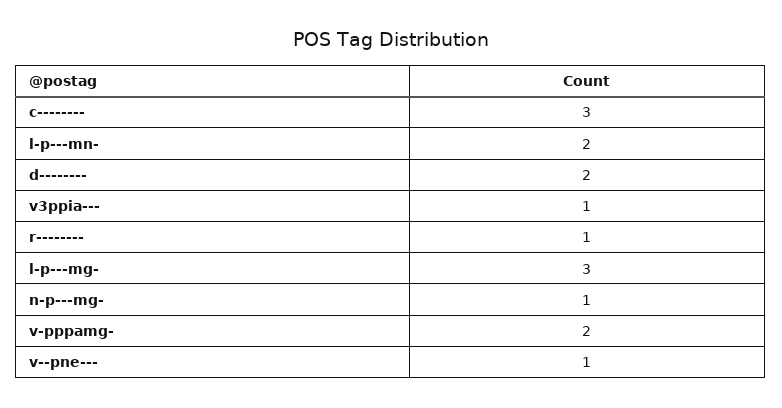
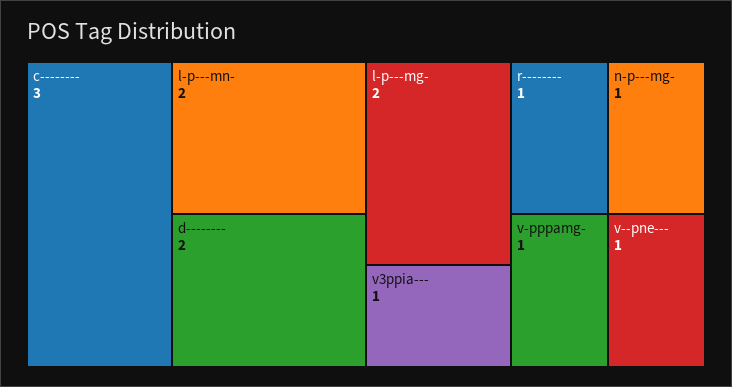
l-p---mg-: 3 -> 2
v-pppamg-: 2 -> 1

